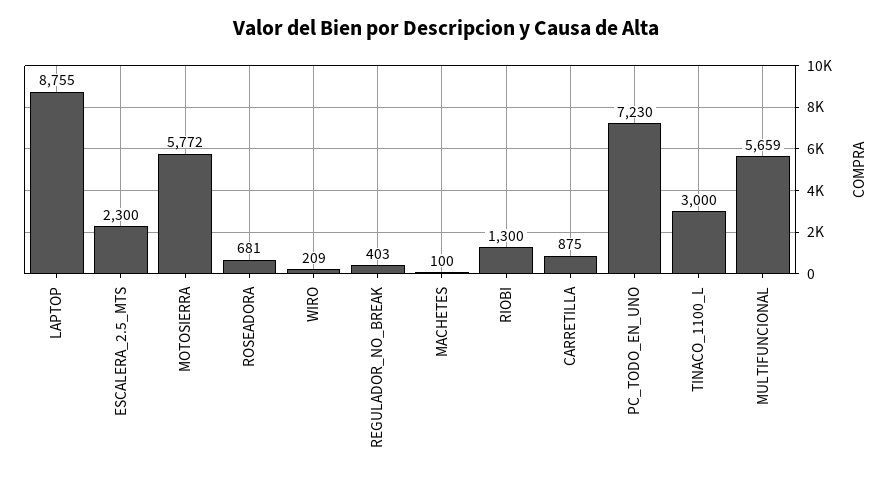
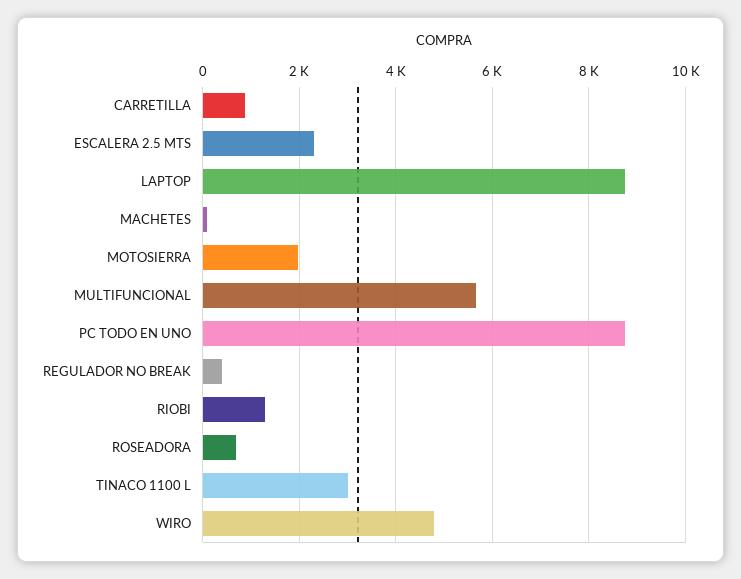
MOTOSIERRA: 5772 -> 2000
WIRO: 209 -> 4800
PC_TODO_EN_UNO: 7230 -> 8800

